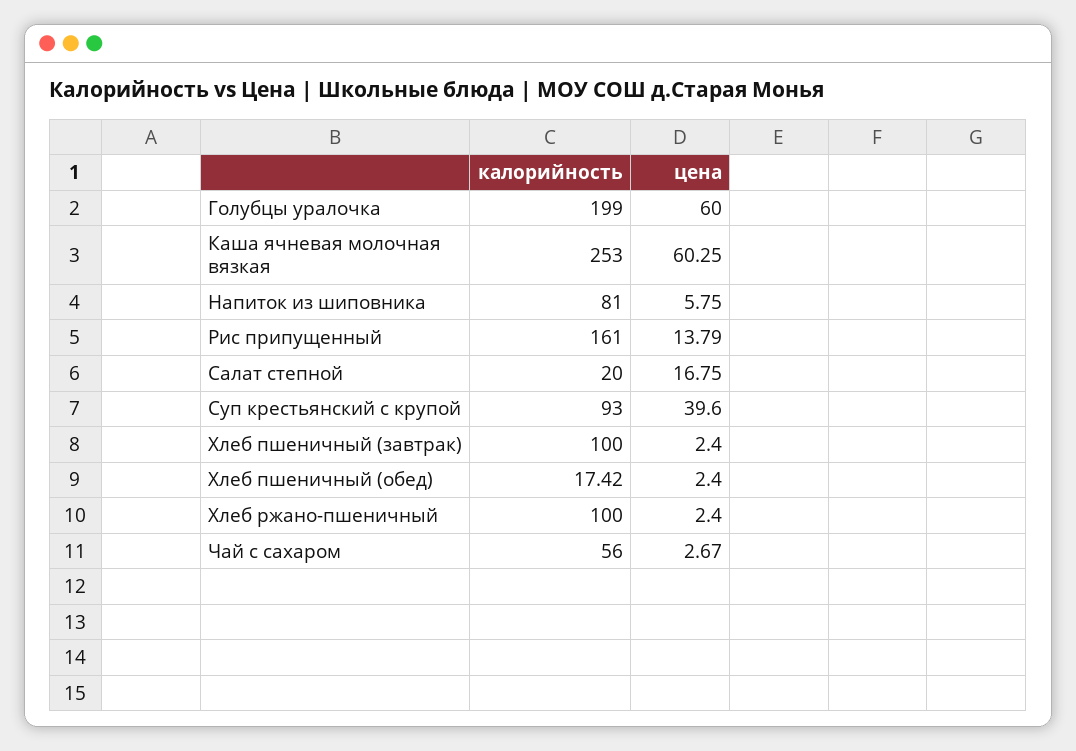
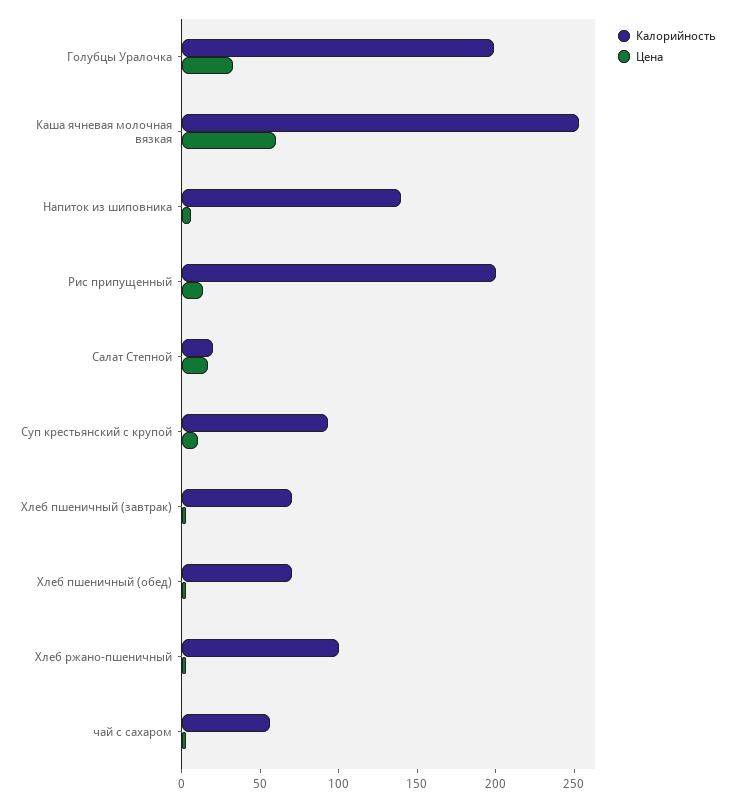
цена, Голубцы уралочка: 60 -> 30
калорийность, Напиток из шиповника: 81 -> 140
калорийность, Рис припущенный: 161 -> 200
цена, Суп крестьянский с крупой: 39.6 -> 10
калорийность, Хлеб пшеничный (завтрак): 100 -> 70
калорийность, Хлеб пшеничный (обед): 17.42 -> 70

